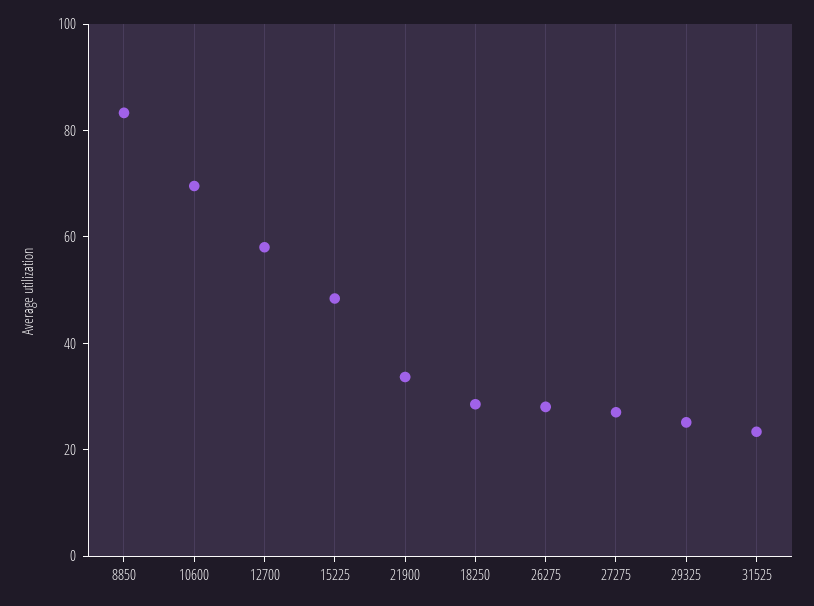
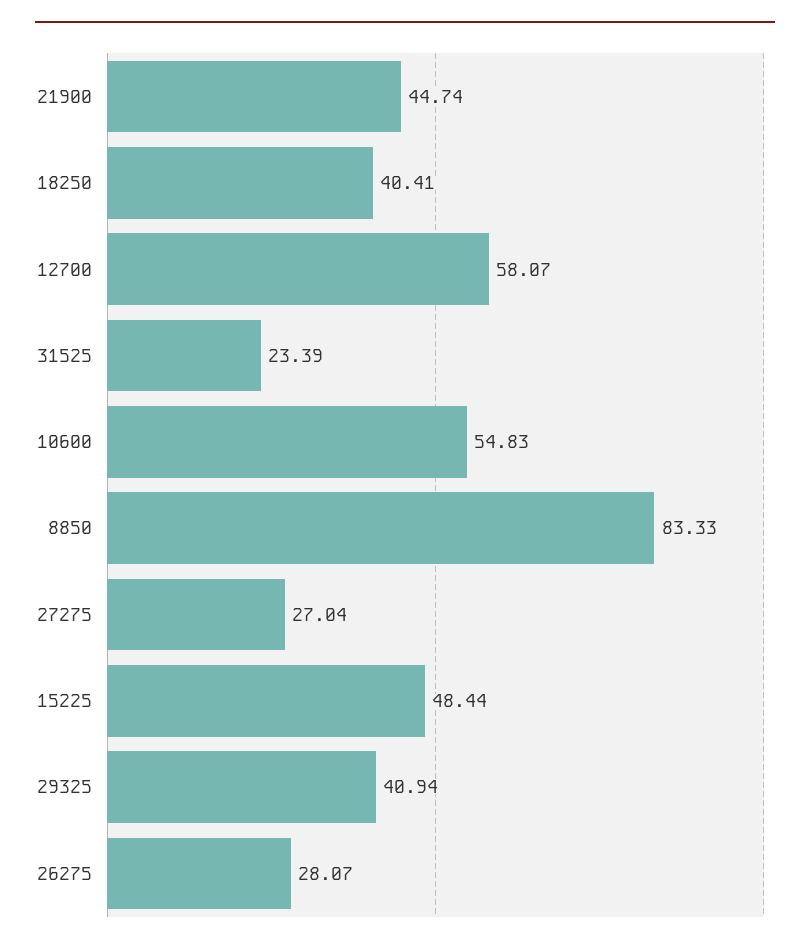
10600: 70 -> 54.83
21900: 35 -> 44.74
18250: 30 -> 40.41
29325: 25 -> 40.94

